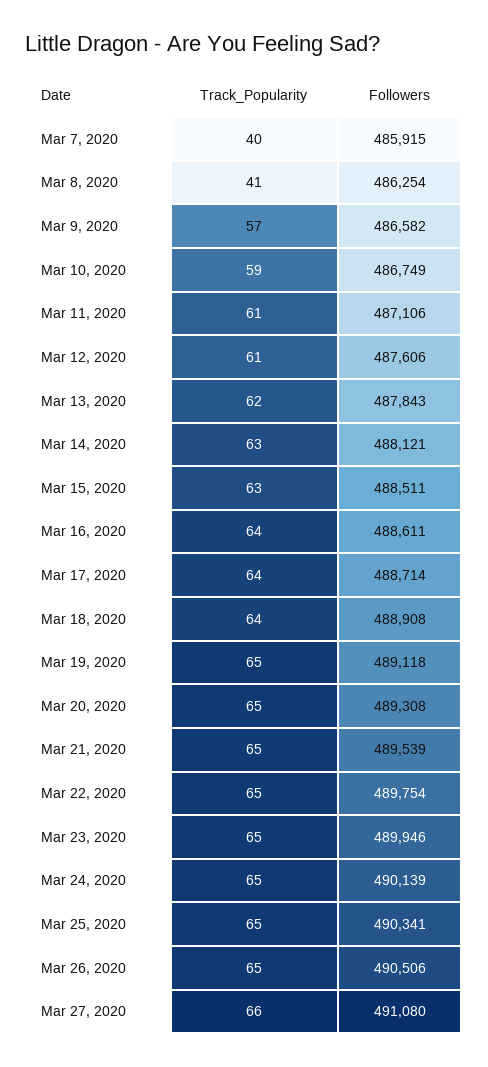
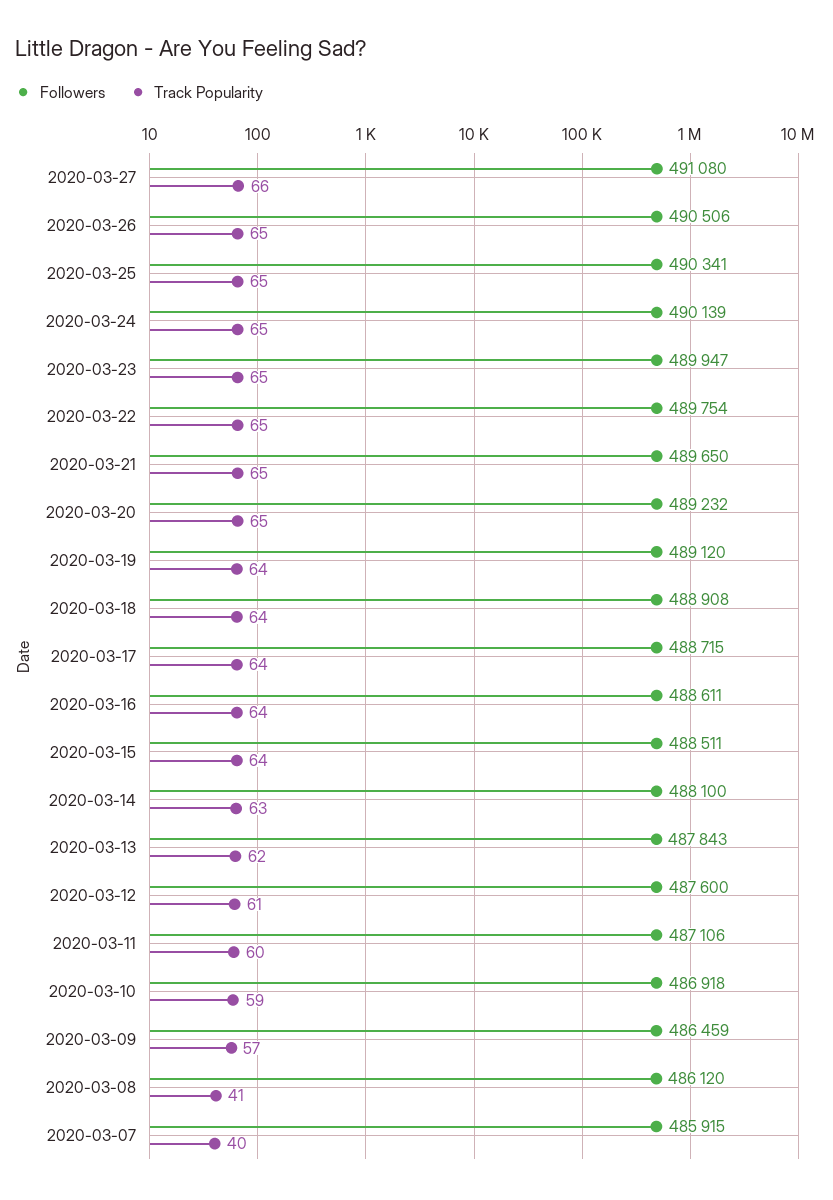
Followers, Mar 8, 2020: 486254 -> 486120
Followers, Mar 9, 2020: 486582 -> 486459
Followers, Mar 10, 2020: 486749 -> 486918
Track_Popularity, Mar 11, 2020: 61 -> 60
Followers, Mar 12, 2020: 487606 -> 487600
Followers, Mar 14, 2020: 488121 -> 488100
Track_Popularity, Mar 15, 2020: 63 -> 64
Followers, Mar 17, 2020: 488714 -> 488715
Track_Popularity, Mar 19, 2020: 65 -> 64
Followers, Mar 19, 2020: 489118 -> 489120
Followers, Mar 20, 2020: 489308 -> 489232
Followers, Mar 21, 2020: 489539 -> 489650
Followers, Mar 23, 2020: 489946 -> 489947

